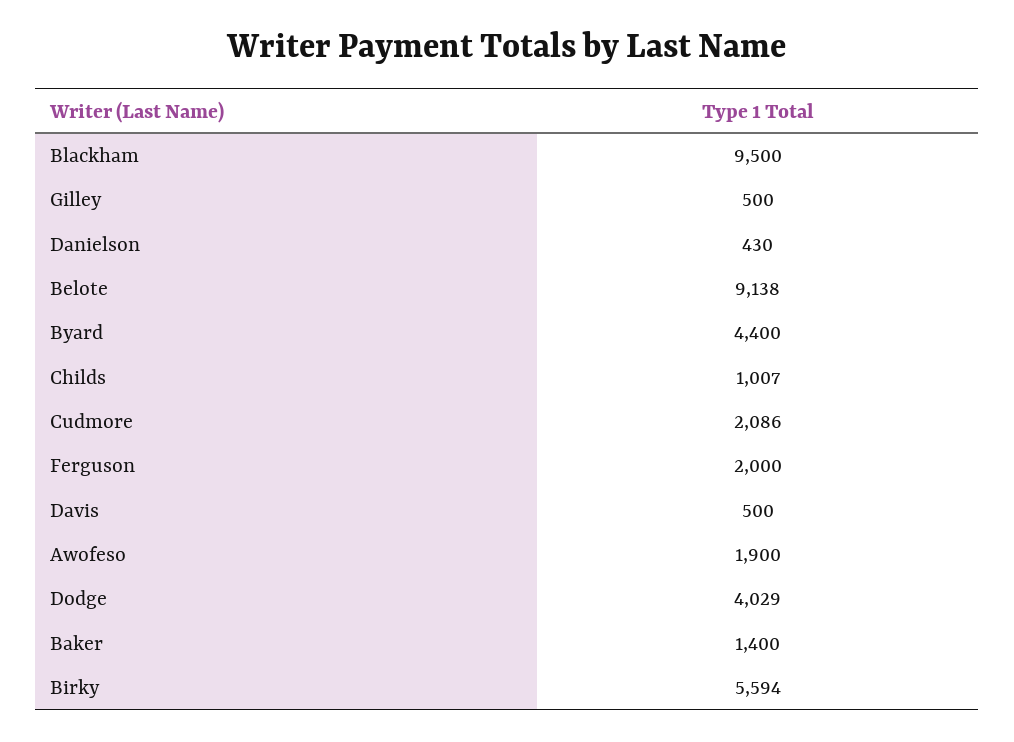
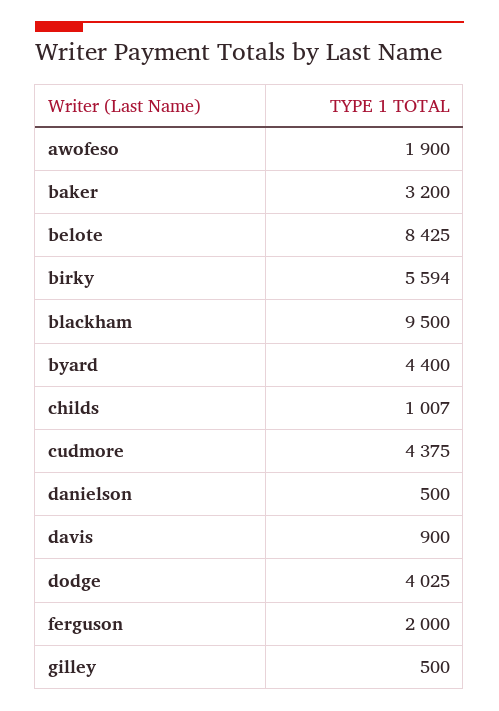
Danielson: 430 -> 500
Belote: 9138 -> 8425
Cudmore: 2086 -> 4375
Davis: 500 -> 900
Dodge: 4029 -> 4025
Baker: 1400 -> 3200

